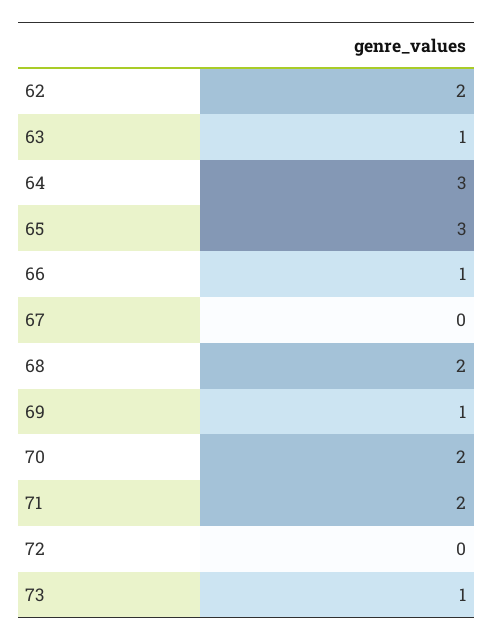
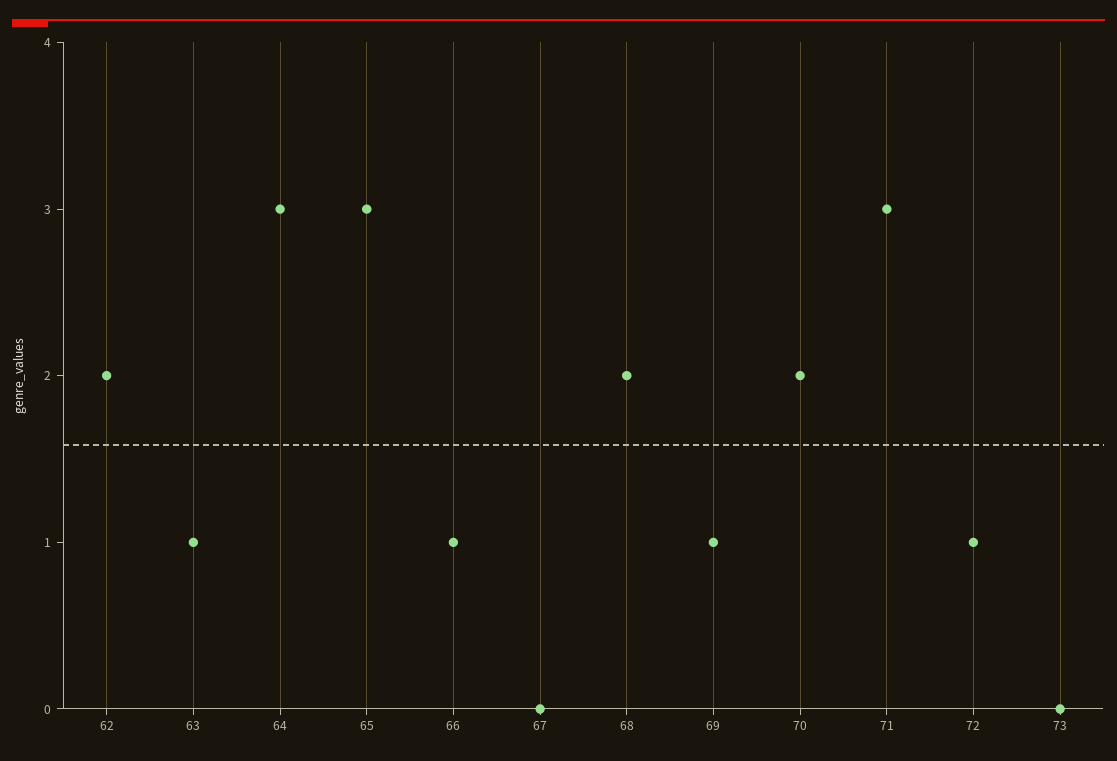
71: 2 -> 3
72: 0 -> 1
73: 1 -> 0

